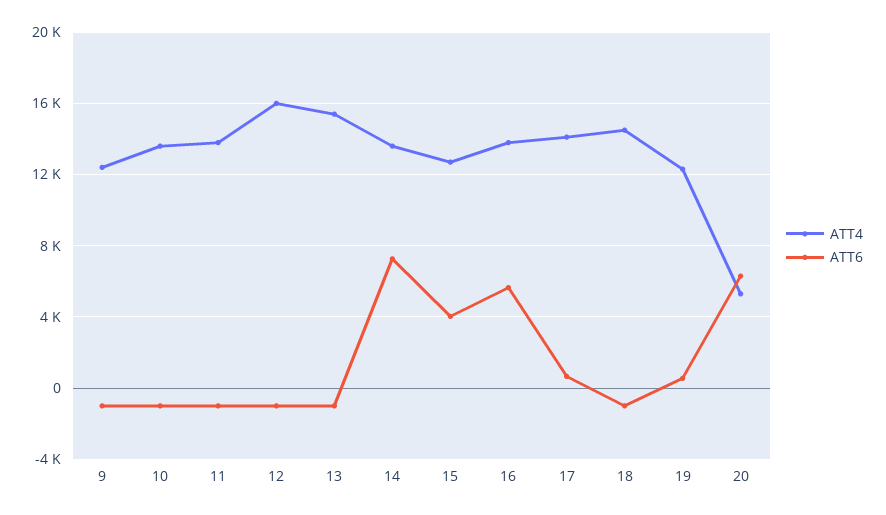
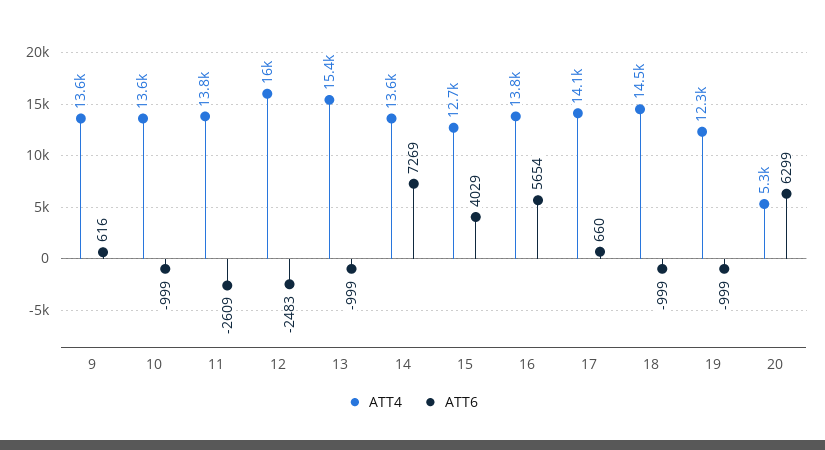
ATT4, 9: 12500 -> 13600
ATT6, 9: -1000 -> 616
ATT6, 11: -1000 -> -2609
ATT6, 12: -1000 -> -2483
ATT6, 19: 500 -> -999

